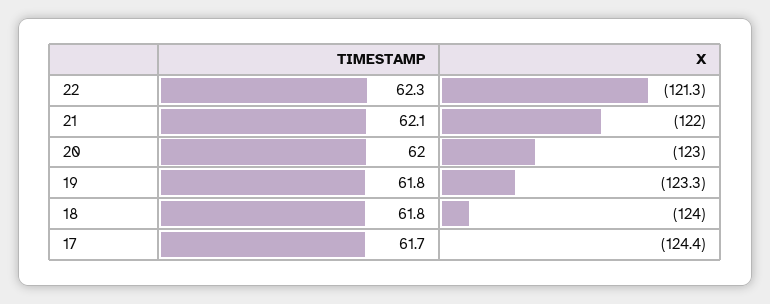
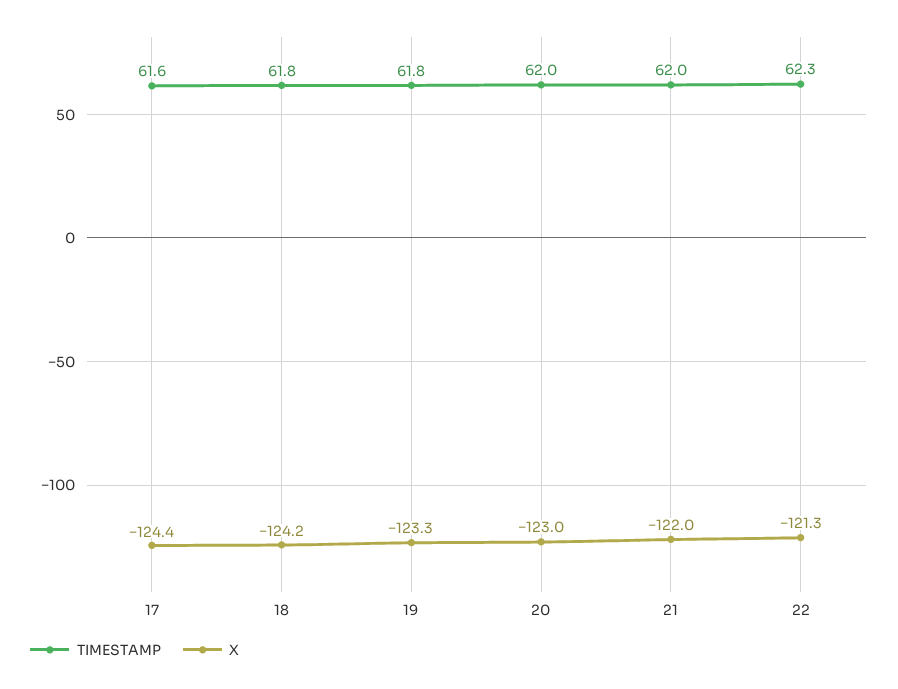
TIMESTAMP, 21: 62.1 -> 62
X, 18: -124 -> -124.2
TIMESTAMP, 17: 61.7 -> 61.6

